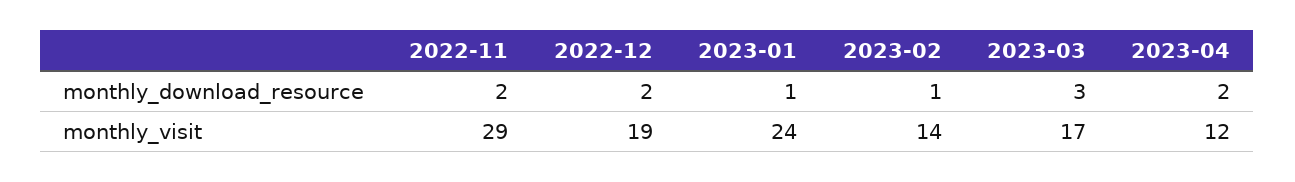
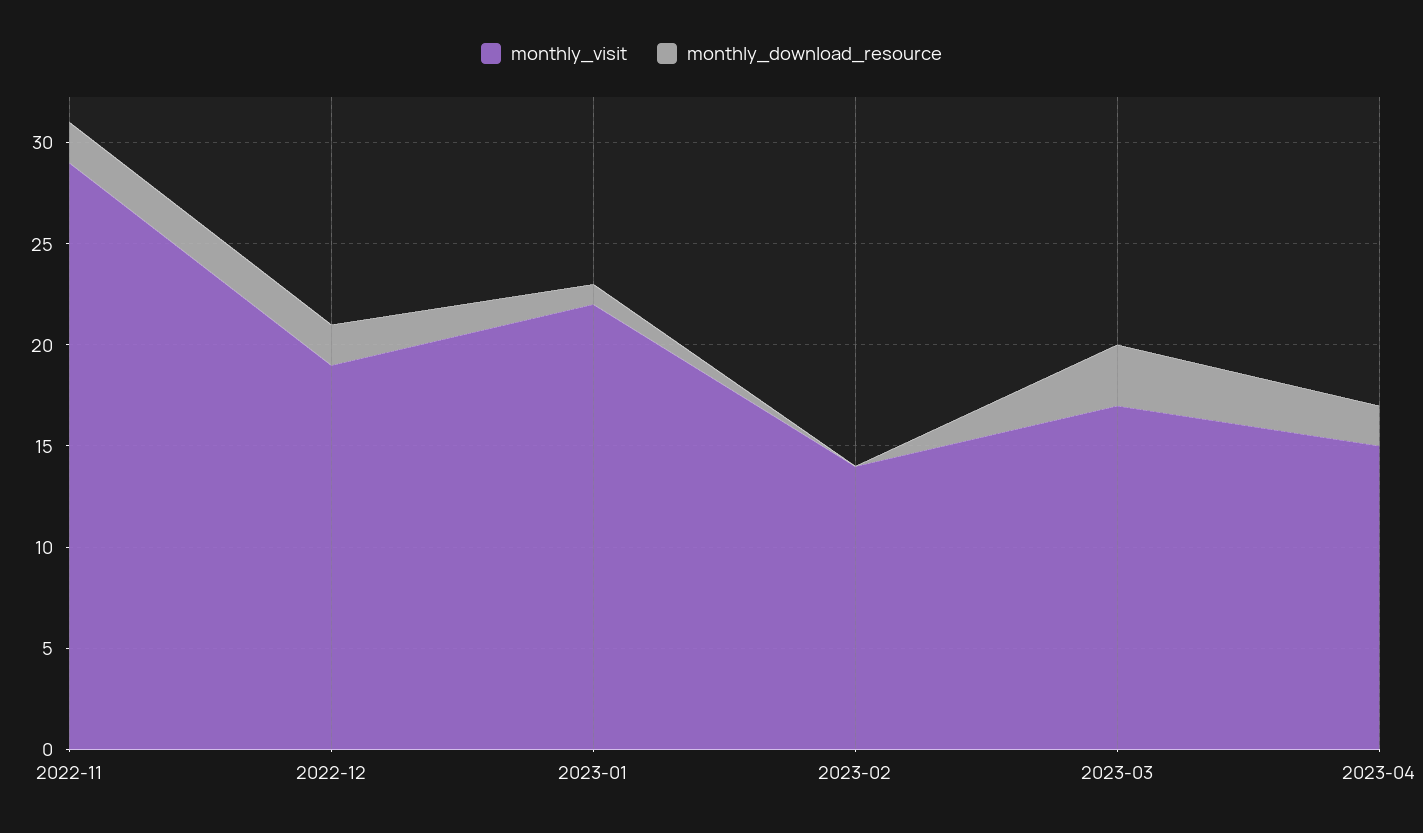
monthly_download_resource, 2023-02: 1 -> 0
monthly_visit, 2023-01: 24 -> 22
monthly_visit, 2023-04: 12 -> 15

